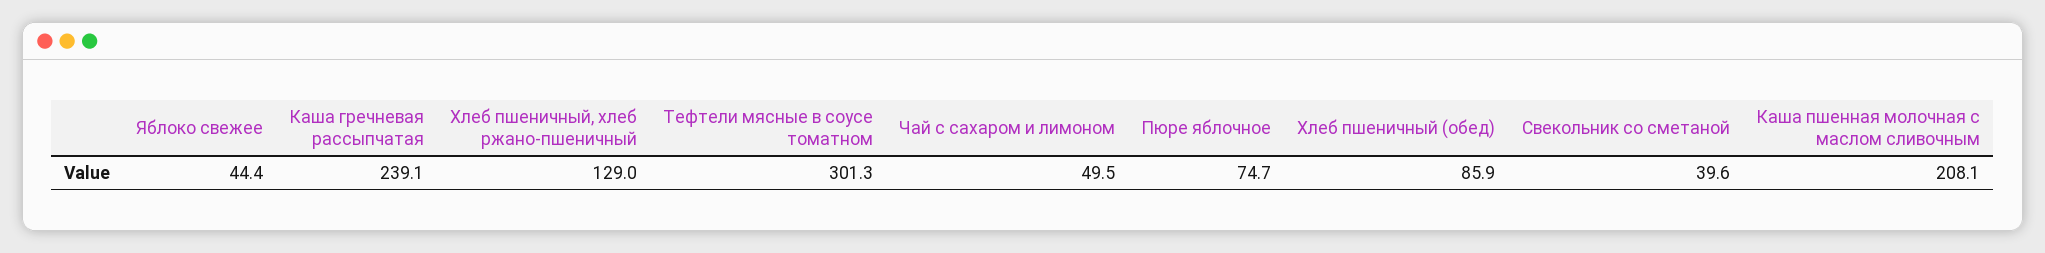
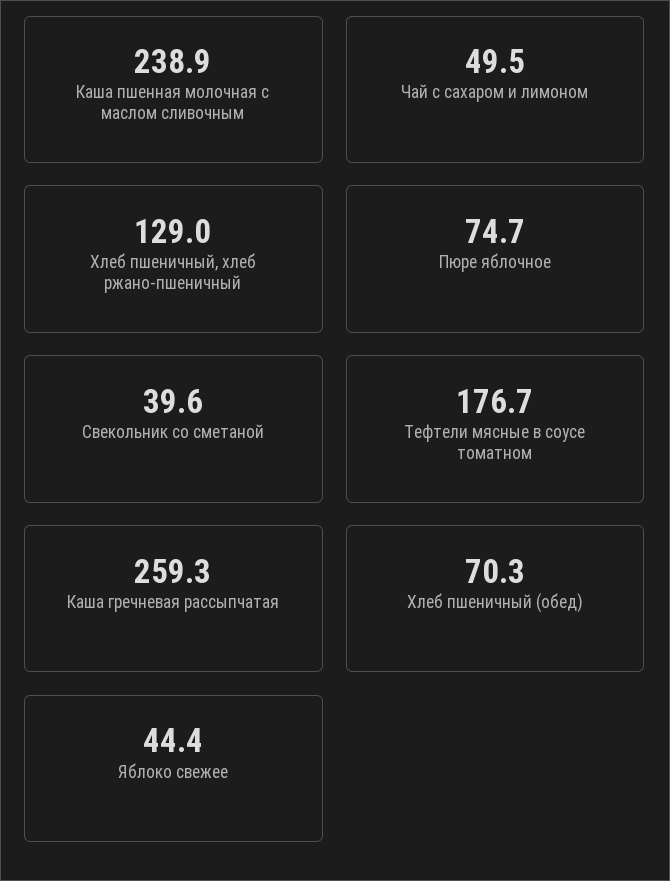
Каша гречневая рассыпчатая: 239.1 -> 259.3
Тефтели мясные в соусе томатном: 301.3 -> 176.7
Хлеб пшеничный (обед): 85.9 -> 70.3
Каша пшенная молочная с маслом сливочным: 208.1 -> 238.9

